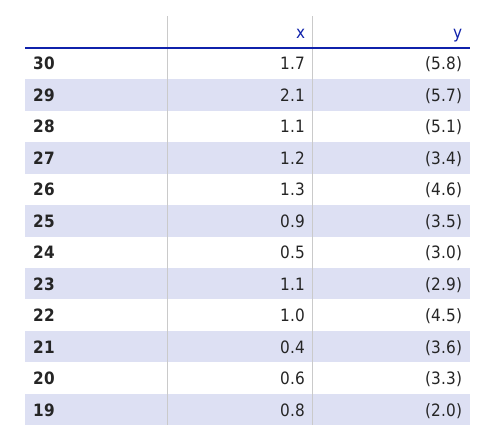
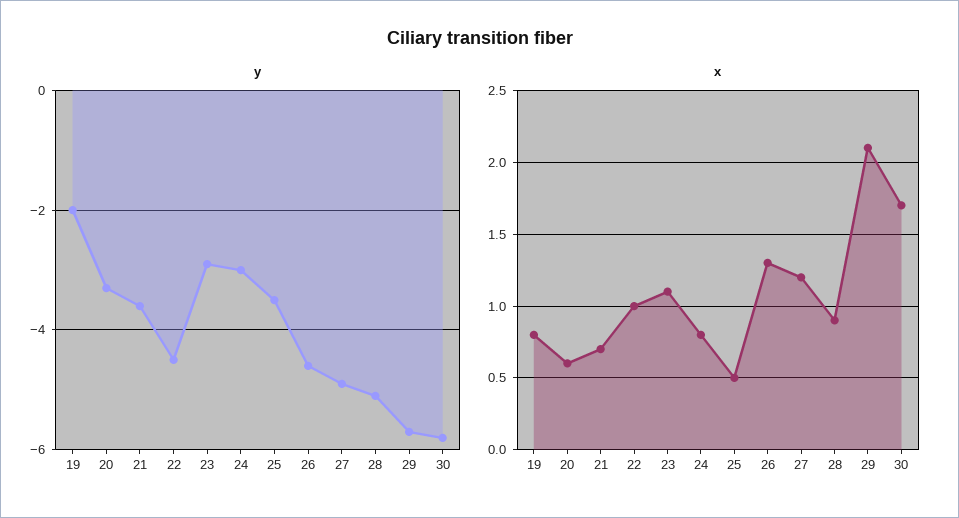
x, 28: 1.1 -> 0.9
y, 27: -3.4 -> -5
x, 25: 0.9 -> 0.5
x, 24: 0.5 -> 0.8
x, 21: 0.4 -> 0.7

